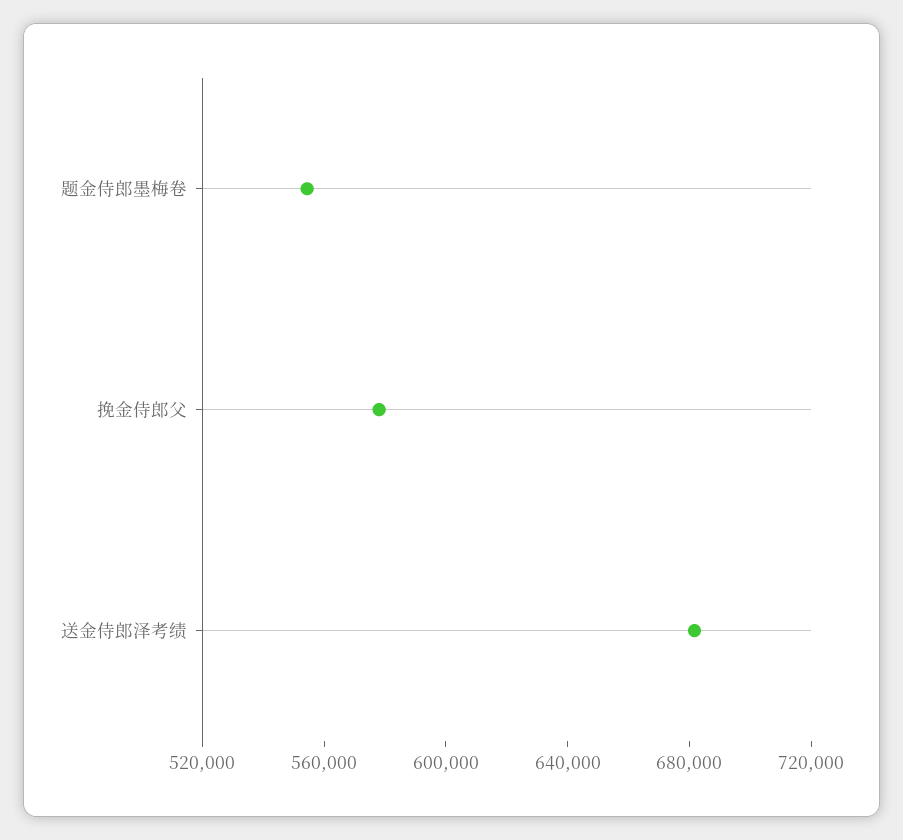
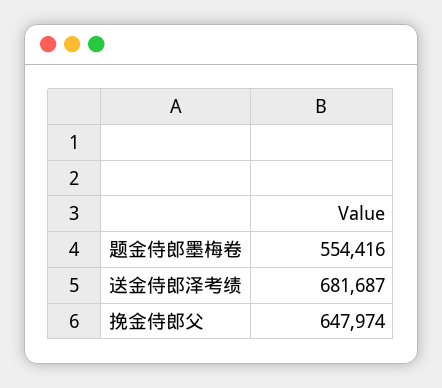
挽金侍郎父: 580000 -> 647974

